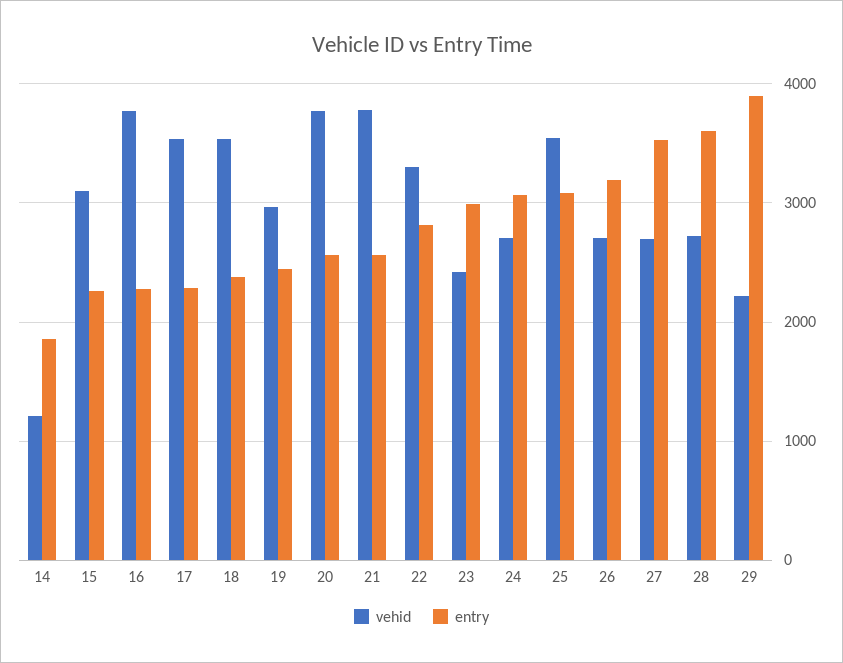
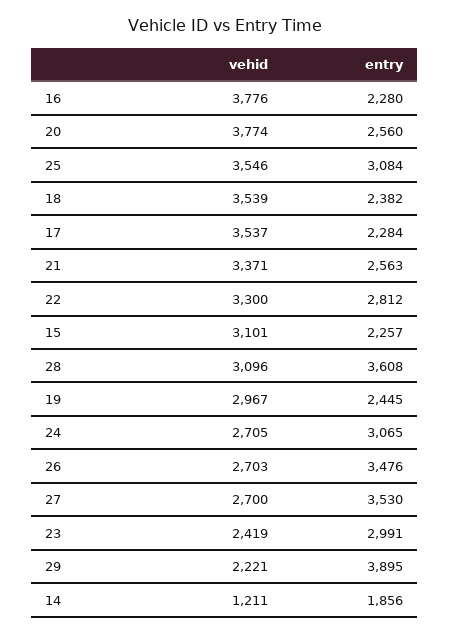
vehid, 21: 3800 -> 3371
entry, 26: 3200 -> 3476
vehid, 28: 2700 -> 3096

